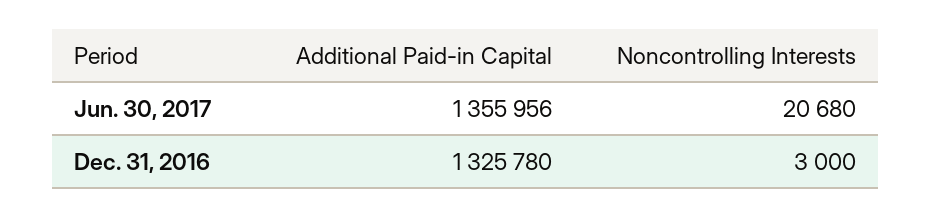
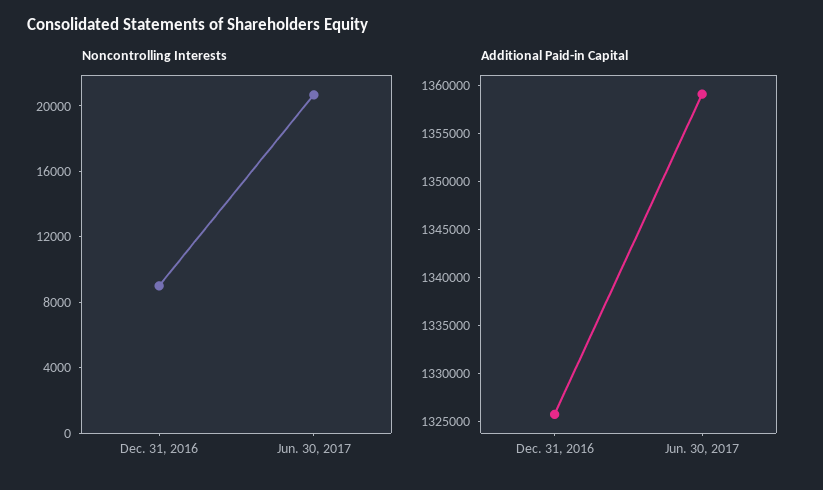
Additional Paid-in Capital, Jun. 30, 2017: 1355956 -> 1359000
Noncontrolling Interests, Dec. 31, 2016: 3000 -> 9000

